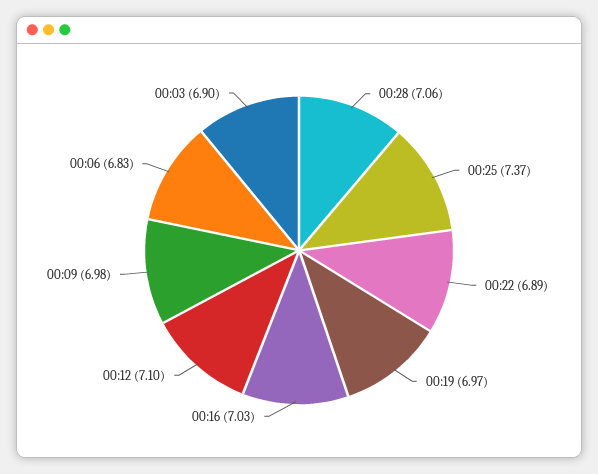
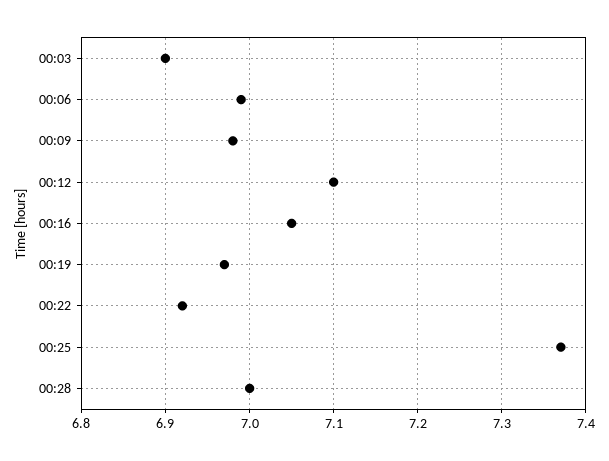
00:28: 7.06 -> 7
00:22: 6.89 -> 6.92
00:16: 7.03 -> 7.05
00:06: 6.83 -> 6.99

